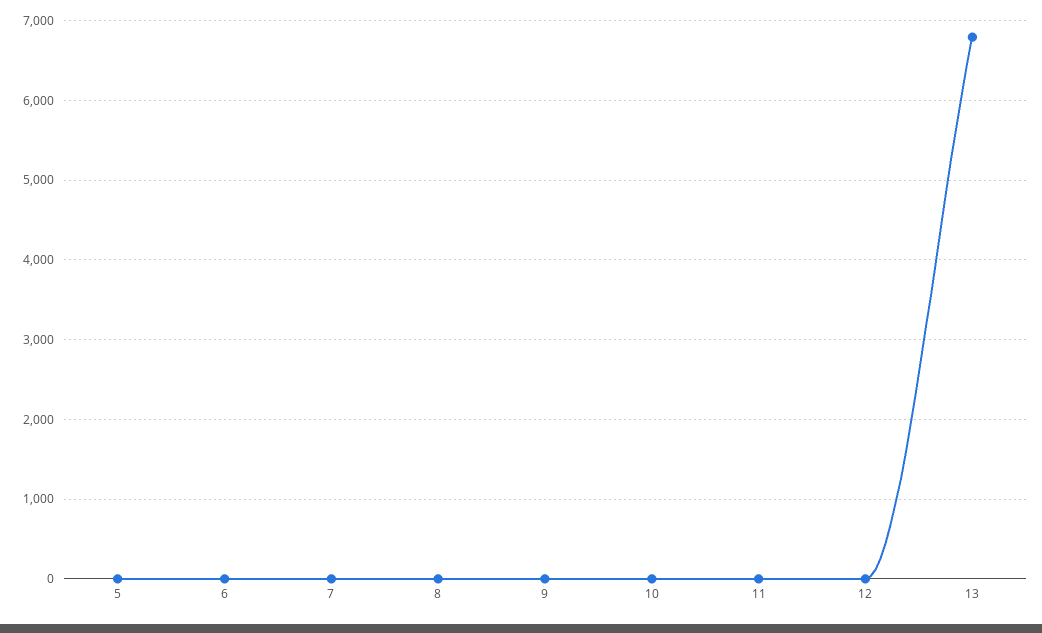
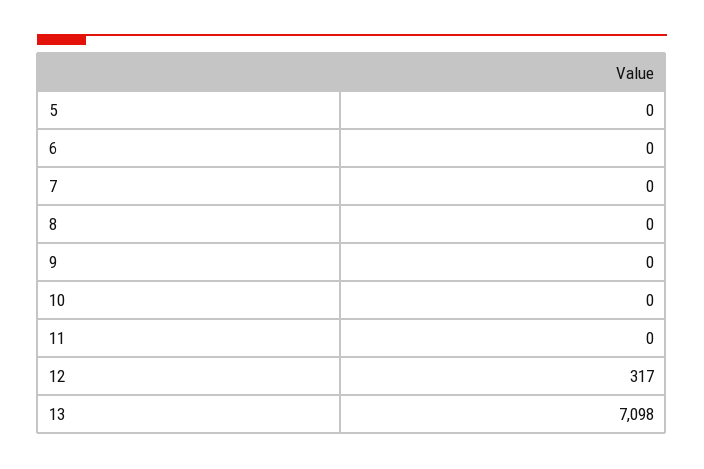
12: 0 -> 317
13: 6800 -> 7098

